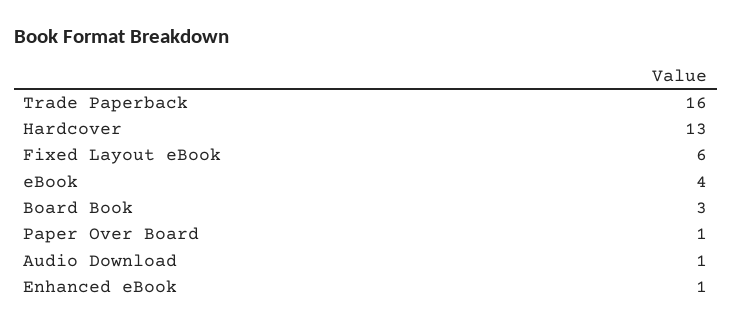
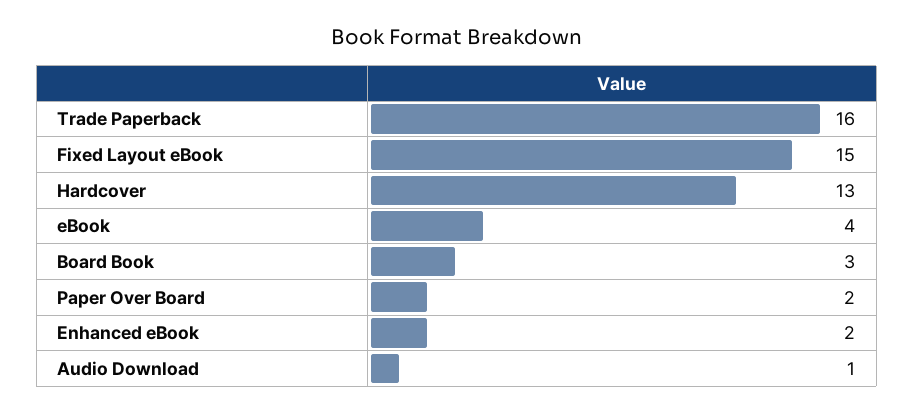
Fixed Layout eBook: 6 -> 15
Paper Over Board: 1 -> 2
Enhanced eBook: 1 -> 2

